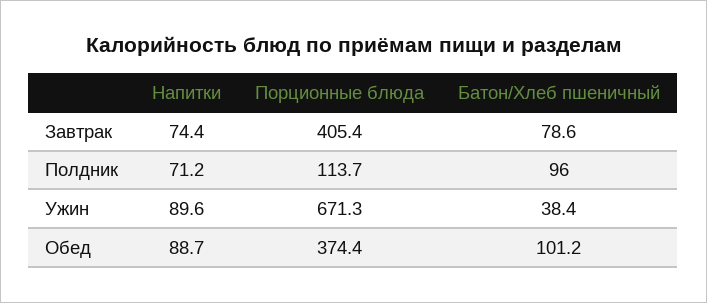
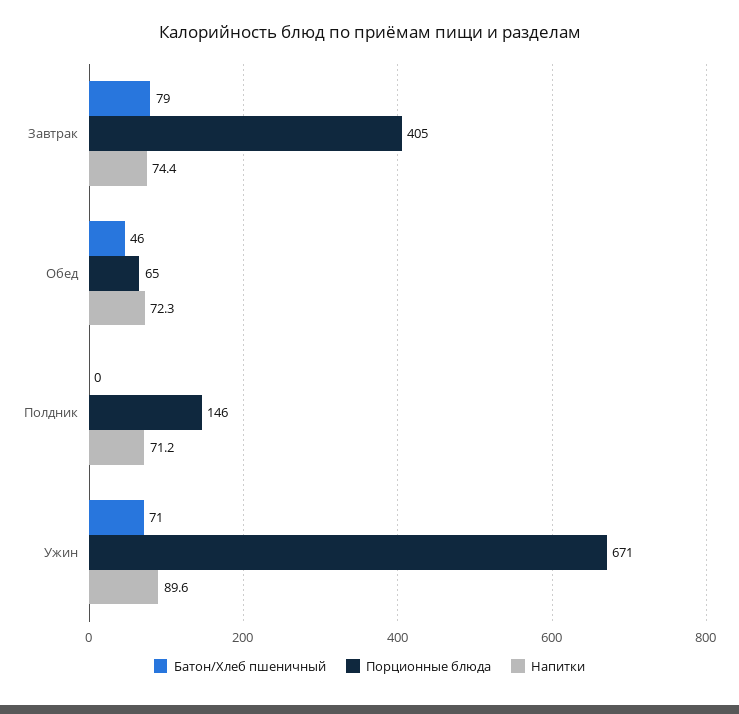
Порционные блюда, Полдник: 113.7 -> 146
Батон/Хлеб пшеничный, Полдник: 96 -> 0
Батон/Хлеб пшеничный, Ужин: 38.4 -> 71
Напитки, Обед: 88.7 -> 72.3
Порционные блюда, Обед: 374.4 -> 65
Батон/Хлеб пшеничный, Обед: 101.2 -> 46

